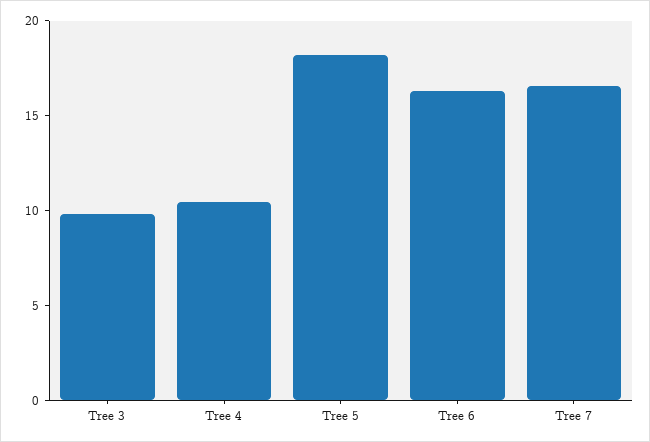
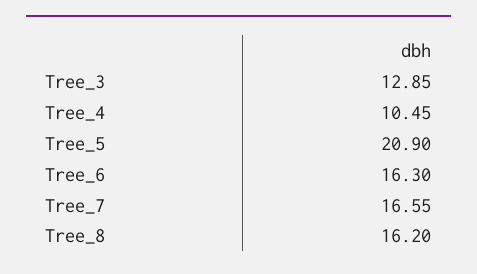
Tree 3: 10 -> 12.85
Tree 5: 18 -> 20.9
Tree_8: none -> 16.2

